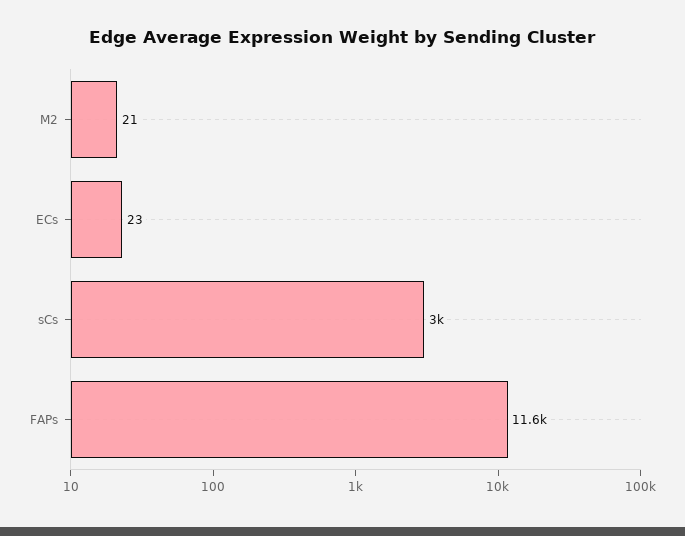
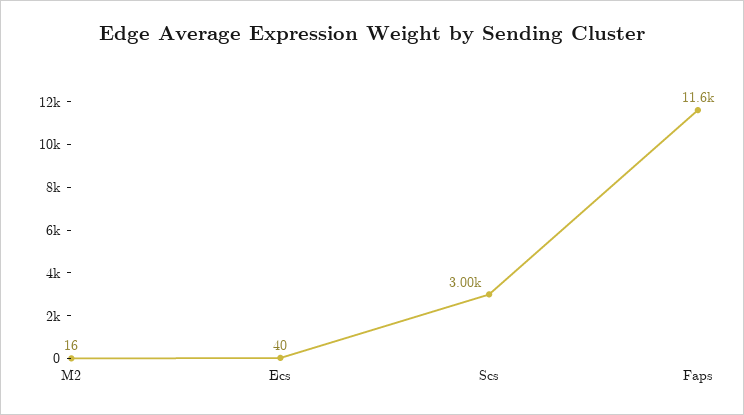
M2: 21 -> 16
ECs: 23 -> 40

